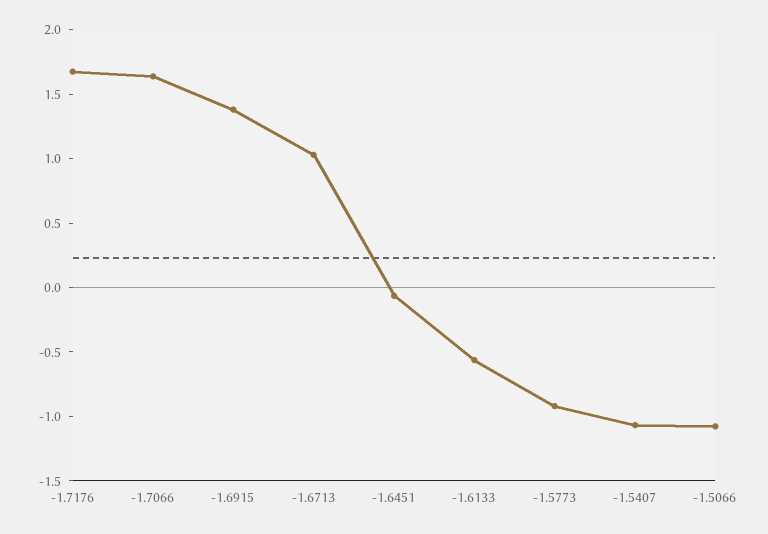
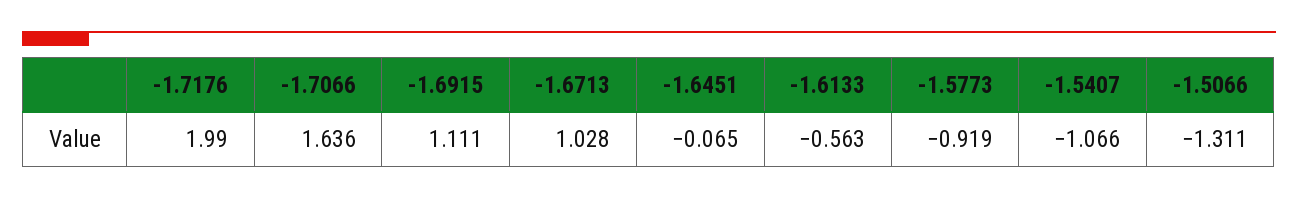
-1.7176: 1.7 -> 1.99
-1.6915: 1.4 -> 1.111
-1.5066: -1.1 -> -1.311

